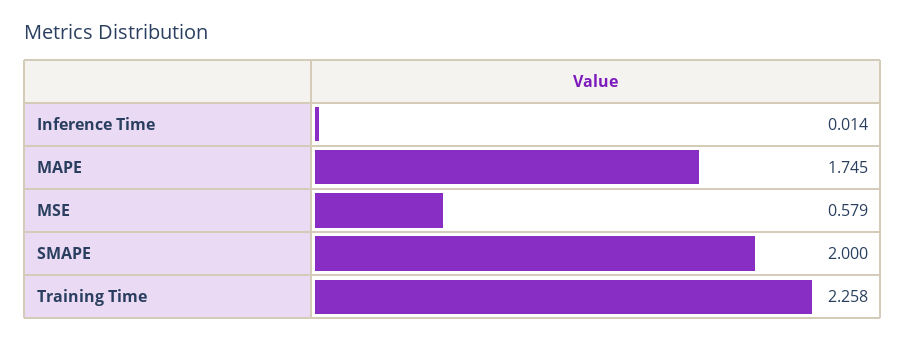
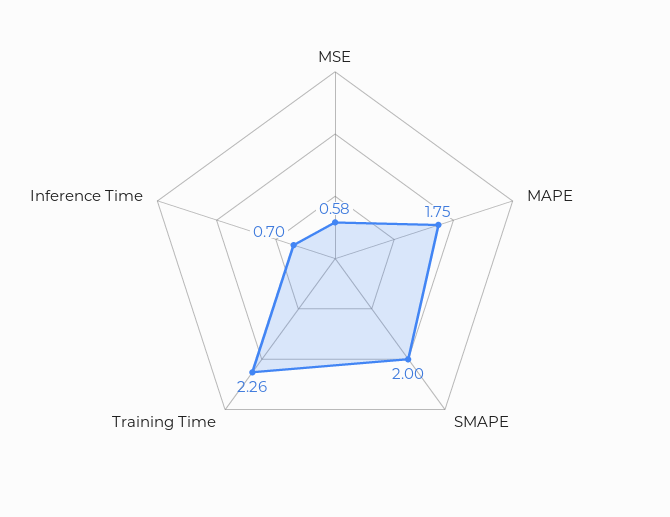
Inference Time: 0.014 -> 0.7

